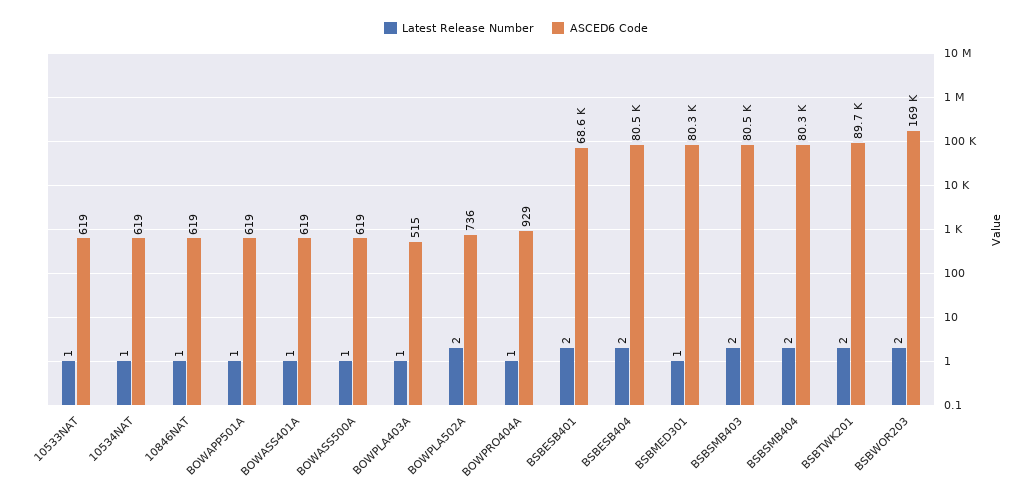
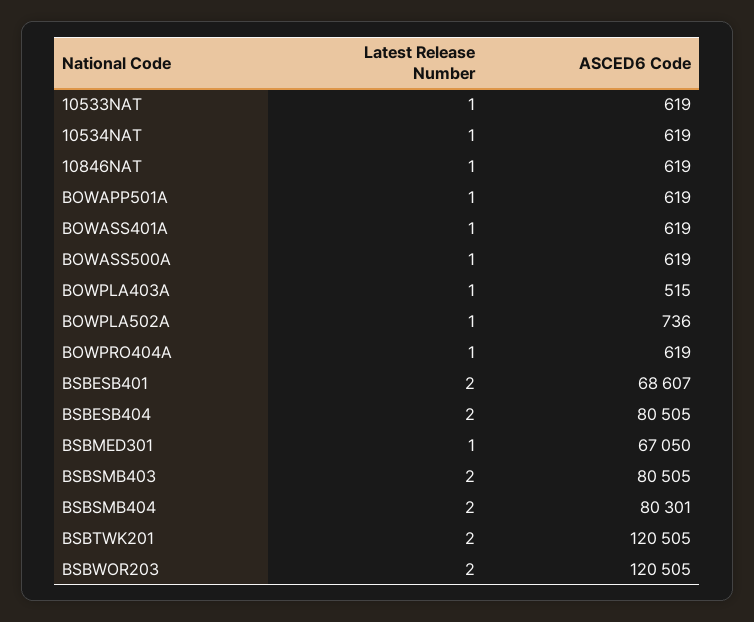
Latest Release Number, BOWPLA502A: 2 -> 1
ASCED6 Code, BOWPRO404A: 929 -> 619
ASCED6 Code, BSBMED301: 80300 -> 67050
ASCED6 Code, BSBTWK201: 89700 -> 120505
ASCED6 Code, BSBWOR203: 169000 -> 120505

